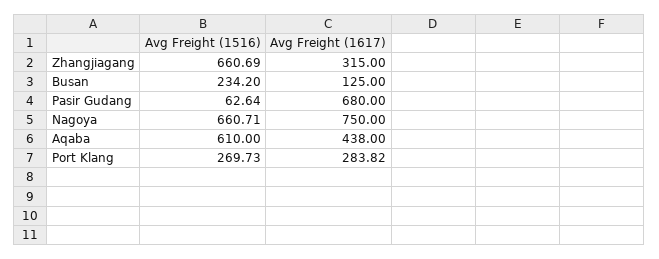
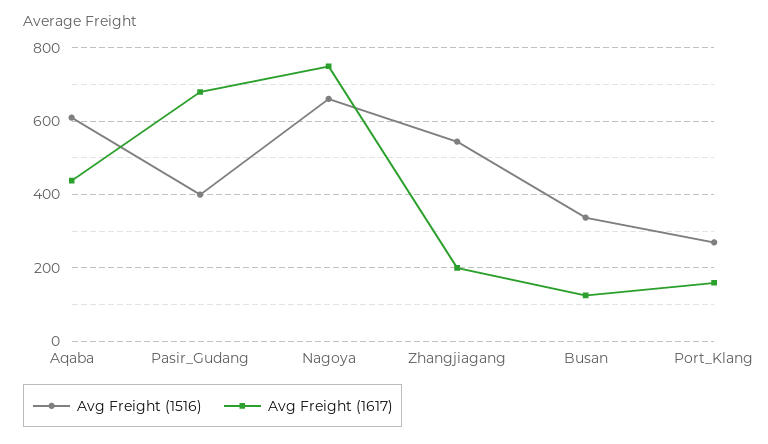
Avg Freight (1516), Zhangjiagang: 660.69 -> 540
Avg Freight (1617), Zhangjiagang: 315 -> 200
Avg Freight (1516), Busan: 234.2 -> 340
Avg Freight (1516), Pasir Gudang: 62.64 -> 400
Avg Freight (1617), Port Klang: 283.82 -> 160

